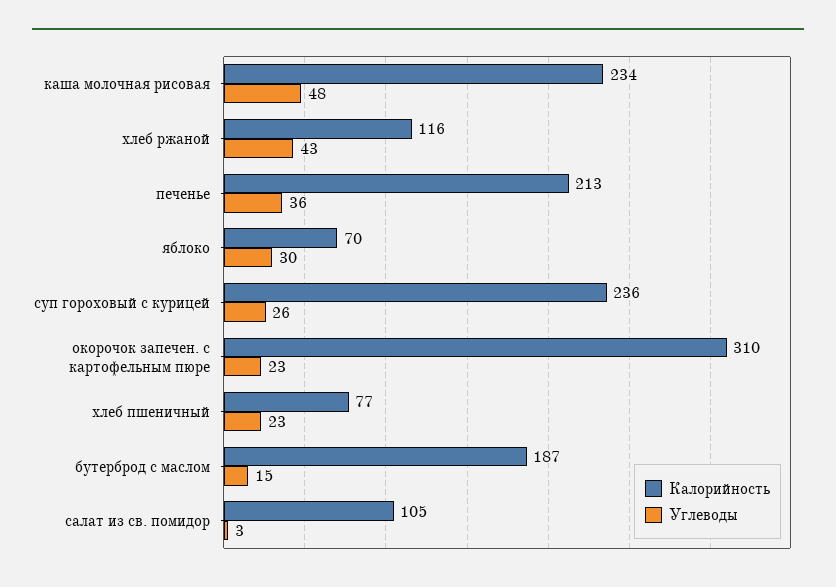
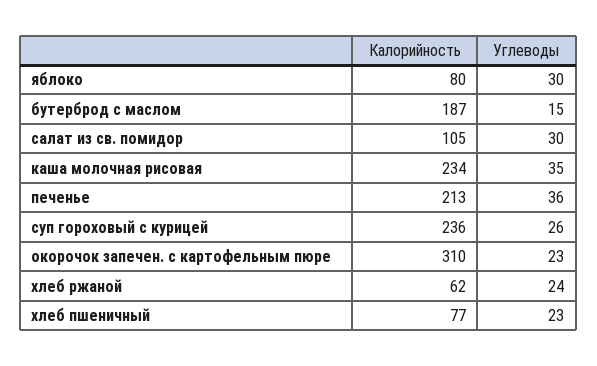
Углеводы, каша молочная рисовая: 48 -> 35
Калорийность, хлеб ржаной: 116 -> 62
Углеводы, хлеб ржаной: 43 -> 24
Калорийность, яблоко: 70 -> 80
Углеводы, салат из св. помидор: 3 -> 30

